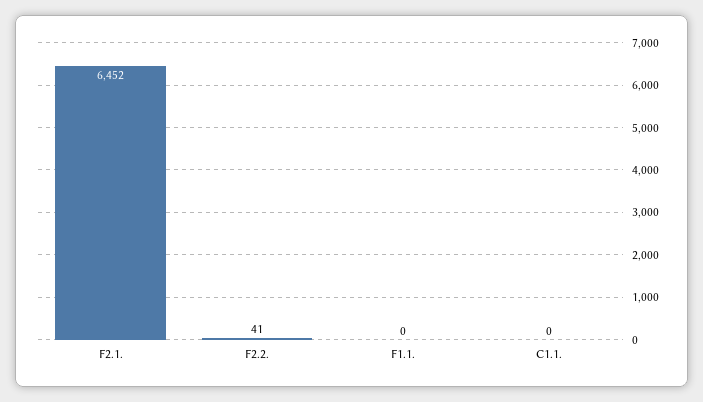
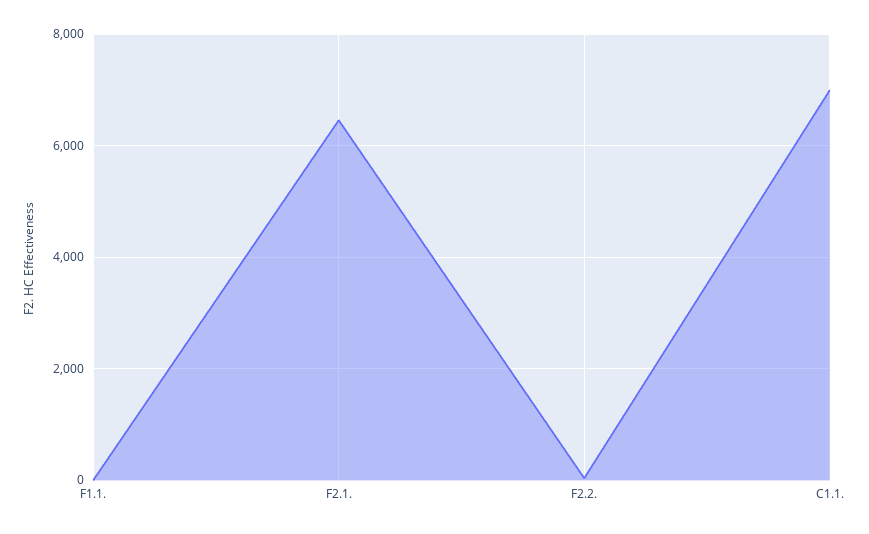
C1.1.: 0 -> 7000

